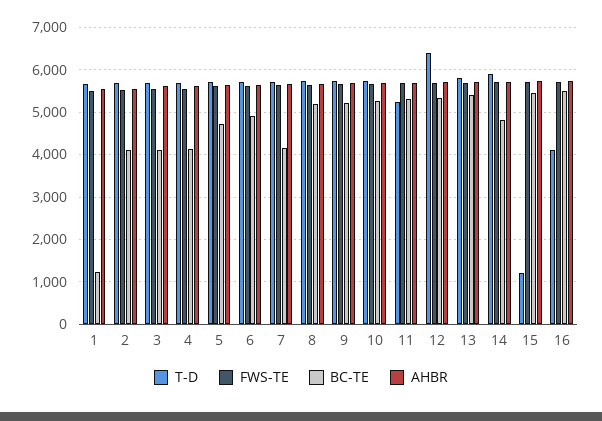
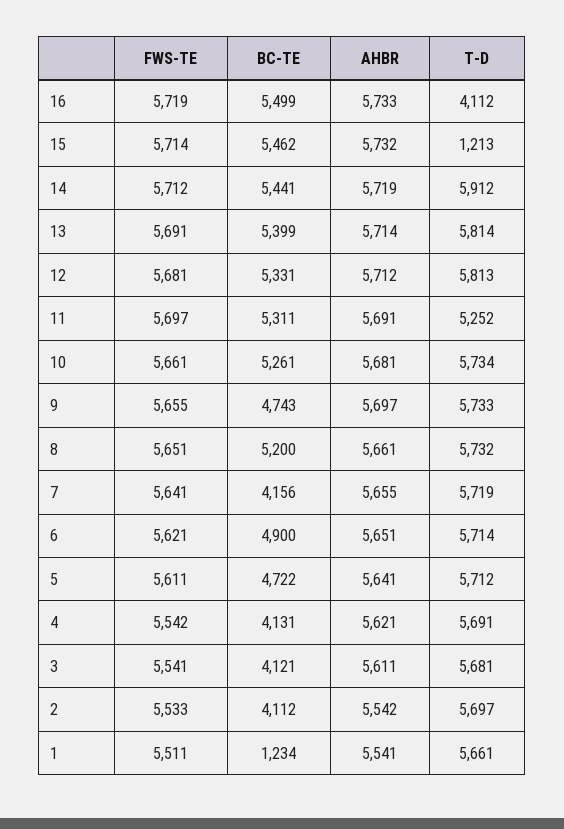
BC-TE, 9: 5200 -> 4743
T-D, 12: 6400 -> 5813
BC-TE, 14: 4800 -> 5441

